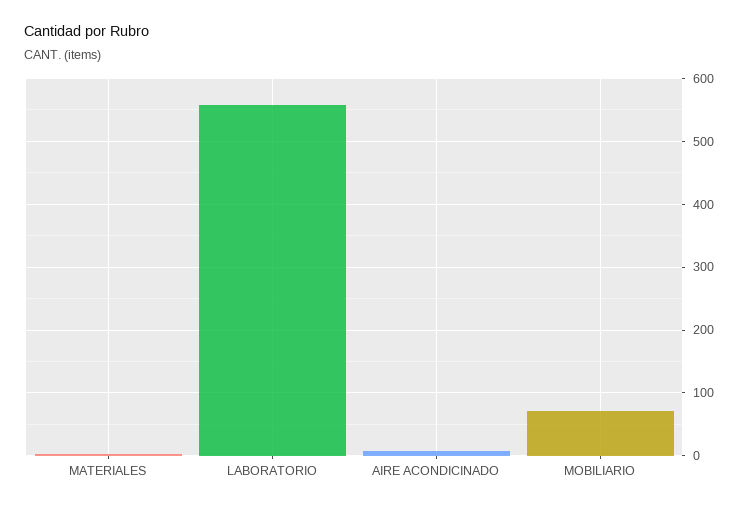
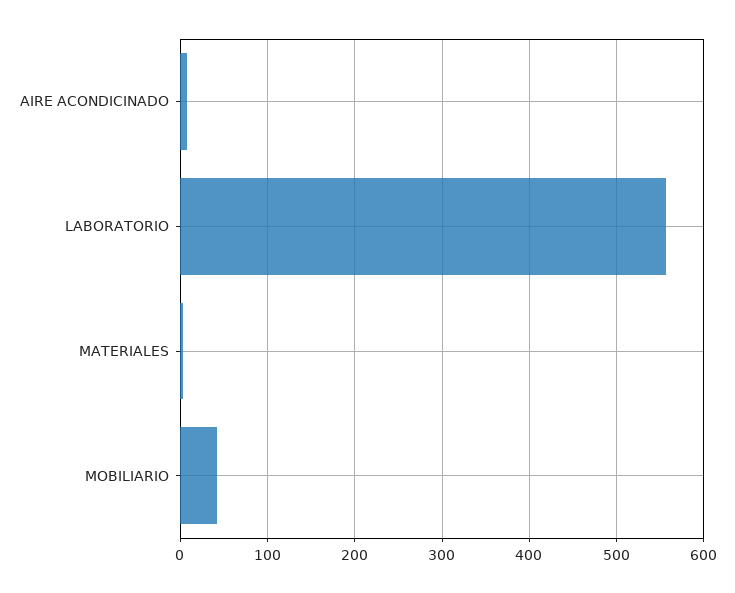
MOBILIARIO: 70 -> 40

